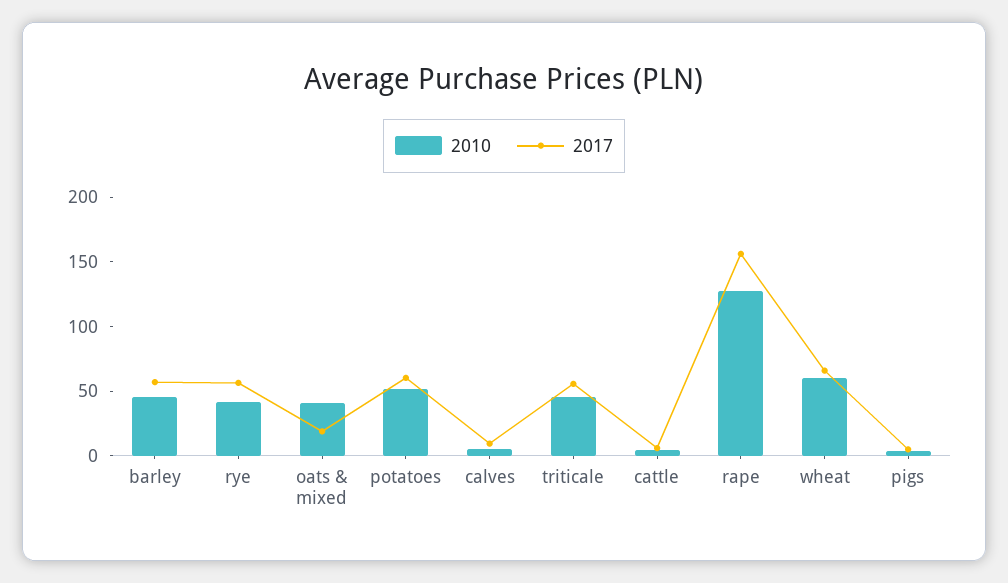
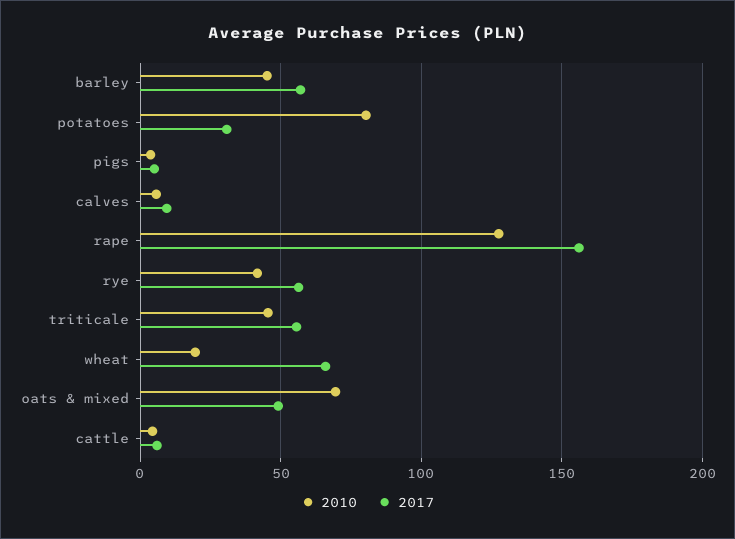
2010, oats & mixed: 40 -> 70
2017, oats & mixed: 20 -> 50
2010, potatoes: 50 -> 80
2017, potatoes: 60 -> 30
2010, wheat: 60 -> 20

